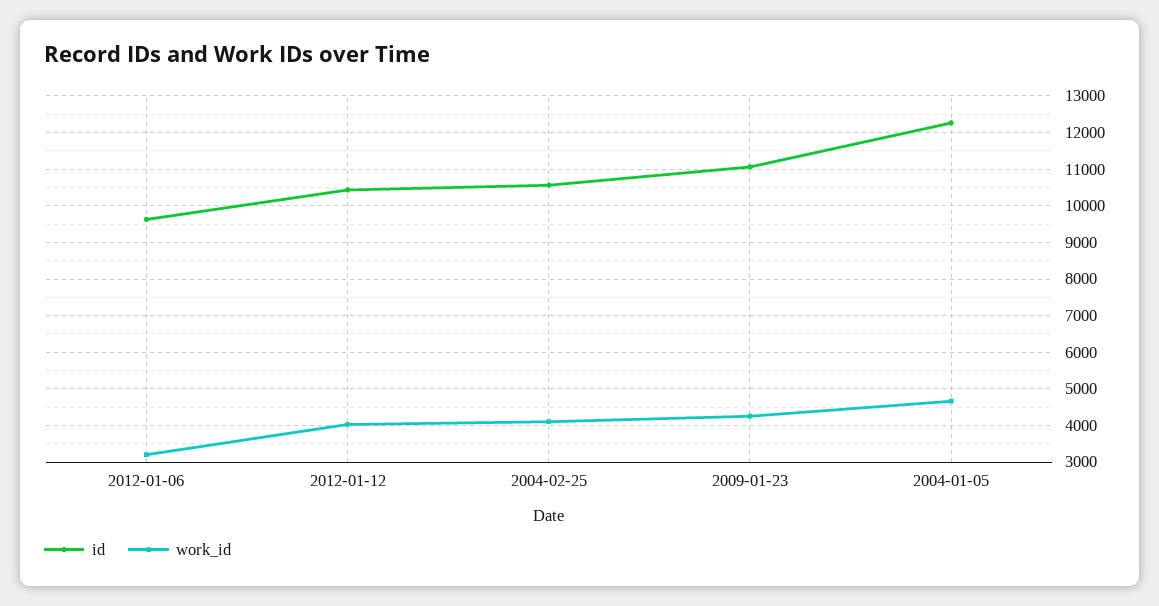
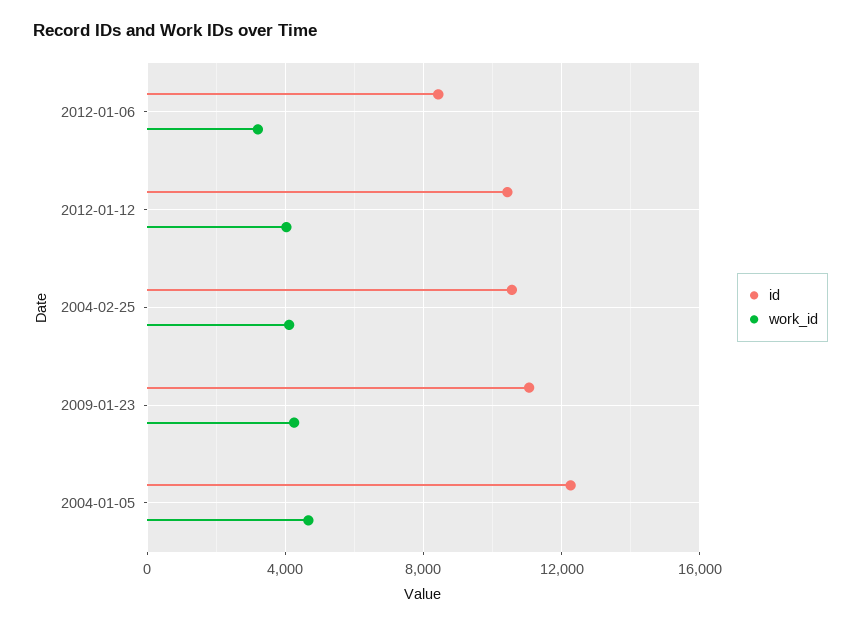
id, 2012-01-06: 9600 -> 8500

